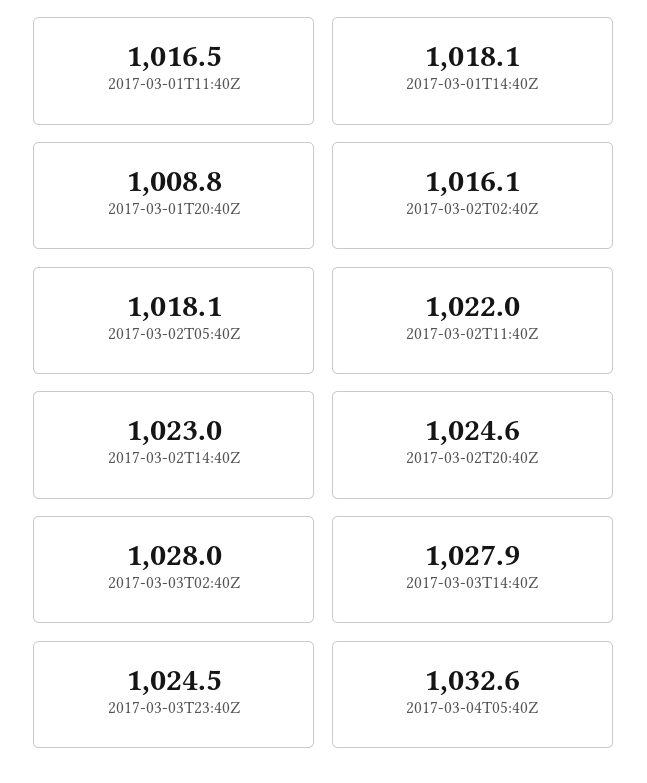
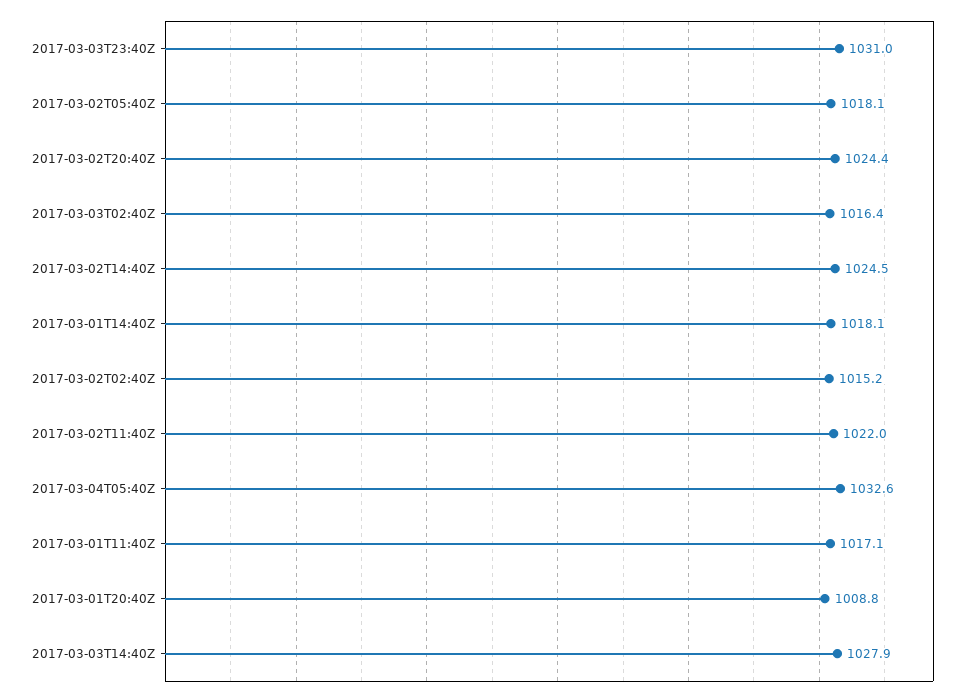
2017-03-01T11:40Z: 1016.5 -> 1017.1
2017-03-02T02:40Z: 1016.1 -> 1015.2
2017-03-02T14:40Z: 1023 -> 1024.5
2017-03-02T20:40Z: 1024.6 -> 1024.4
2017-03-03T02:40Z: 1028 -> 1016.4
2017-03-03T23:40Z: 1024.5 -> 1031

